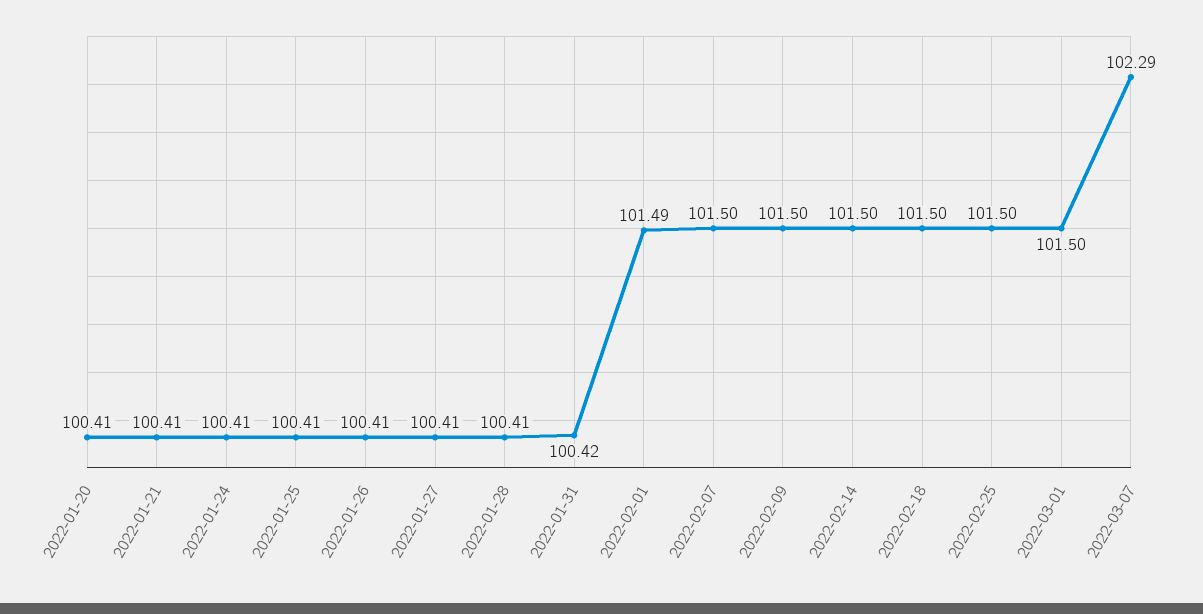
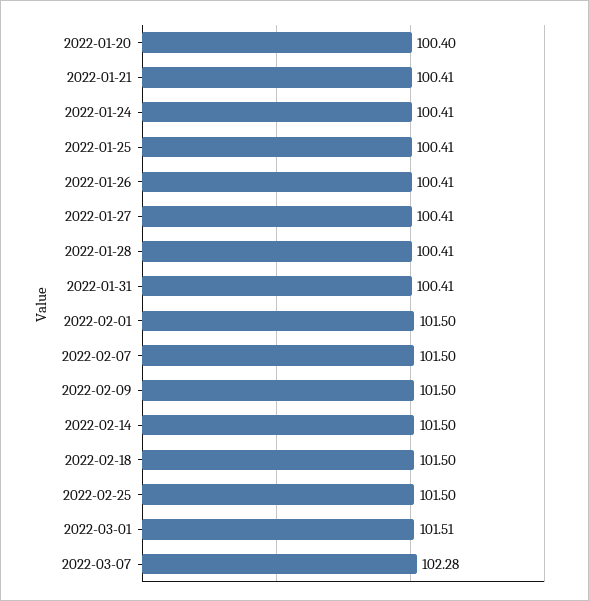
2022-01-20: 100.41 -> 100.4
2022-01-31: 100.42 -> 100.41
2022-02-01: 101.49 -> 101.5
2022-03-01: 101.5 -> 101.51
2022-03-07: 102.29 -> 102.28

